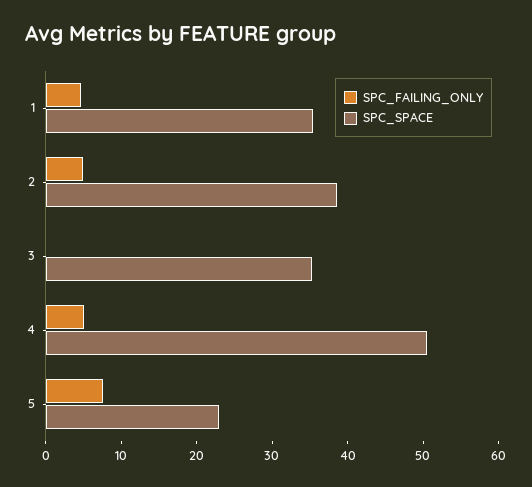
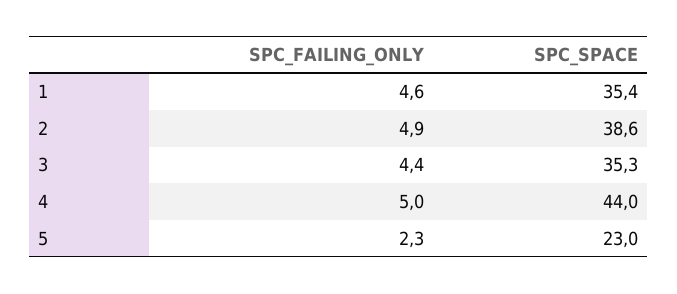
SPC_FAILING_ONLY, 3: 0 -> 4.4
SPC_SPACE, 4: 50 -> 44
SPC_FAILING_ONLY, 5: 8 -> 2.3

